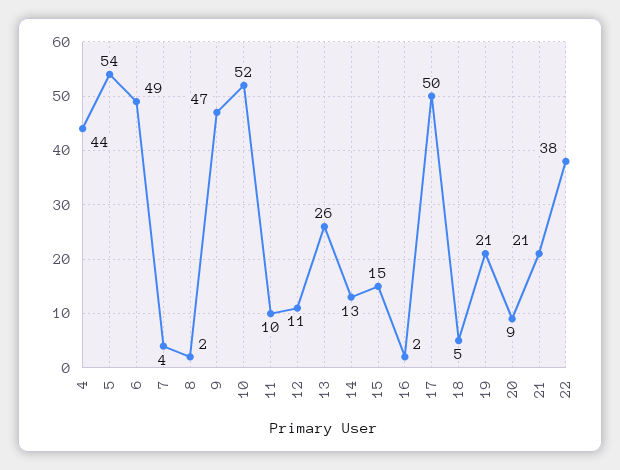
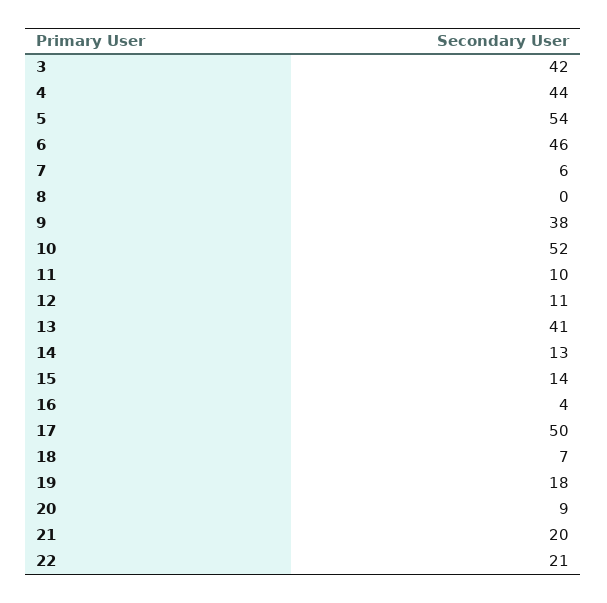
6: 49 -> 46
7: 4 -> 6
8: 2 -> 0
9: 47 -> 38
13: 26 -> 41
15: 15 -> 14
16: 2 -> 4
18: 5 -> 7
19: 21 -> 18
21: 21 -> 20
22: 38 -> 21
3: none -> 42

